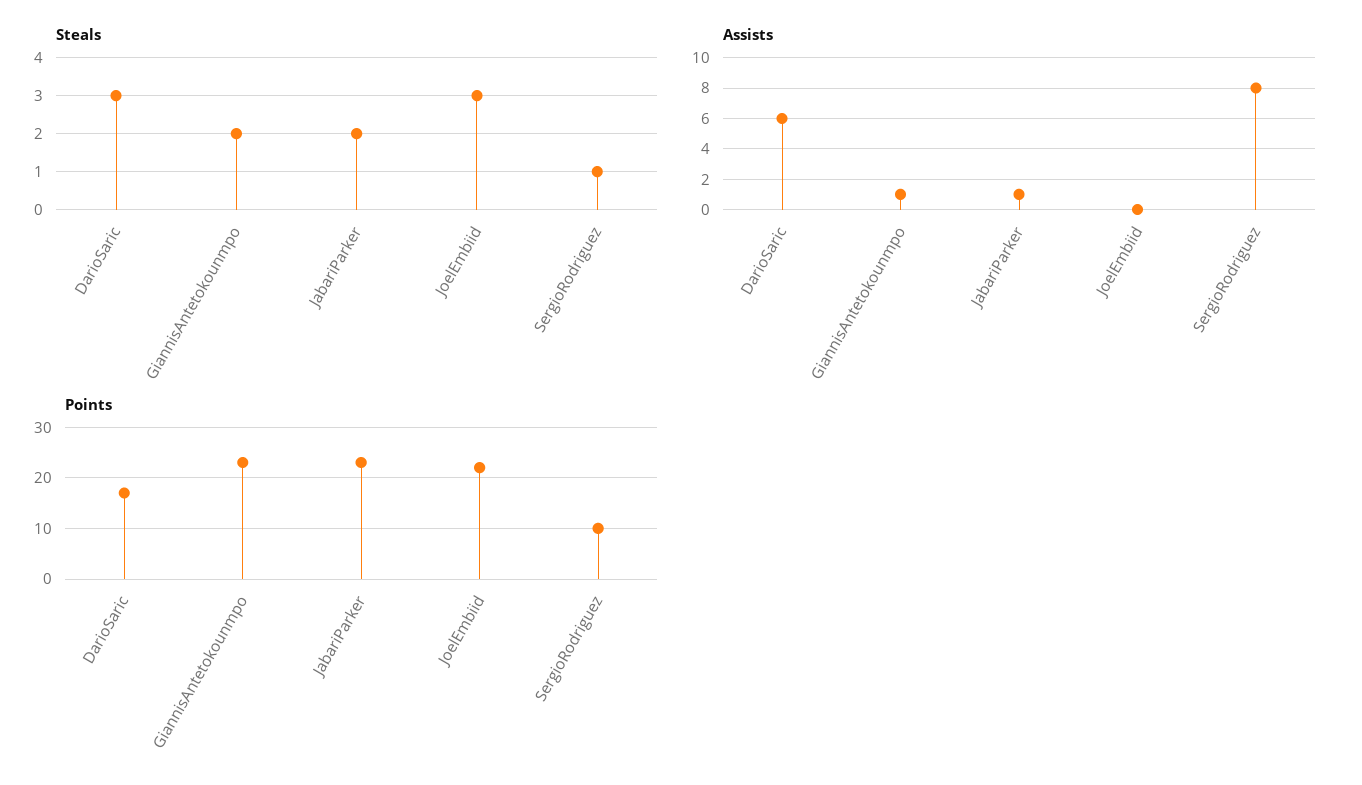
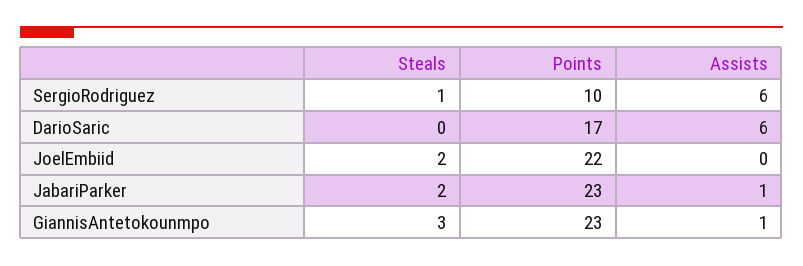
Steals, DarioSaric: 3 -> 0
Steals, GiannisAntetokounmpo: 2 -> 3
Steals, JoelEmbiid: 3 -> 2
Assists, SergioRodriguez: 8 -> 6

